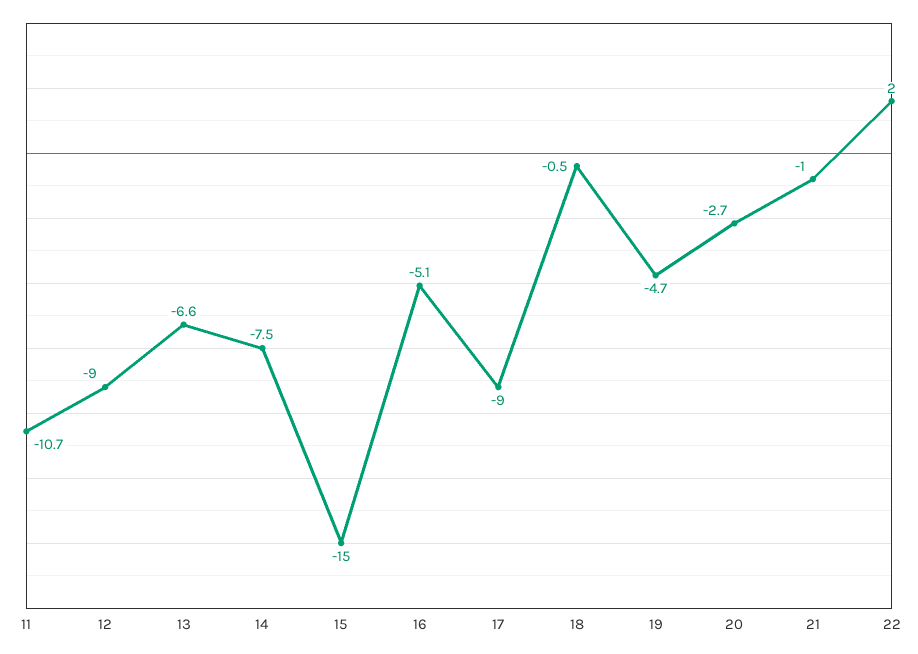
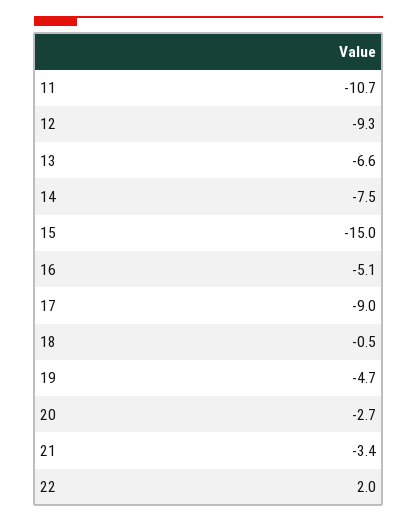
12: -9 -> -9.3
21: -1 -> -3.4

